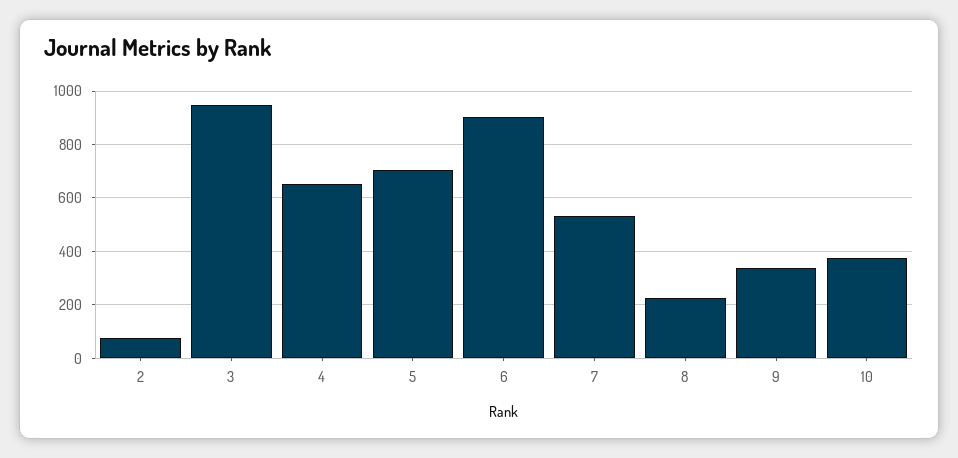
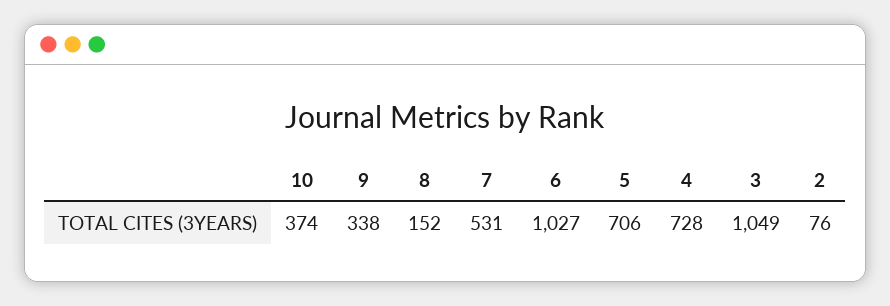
3: 950 -> 1049
4: 650 -> 728
6: 900 -> 1027
8: 225 -> 152

